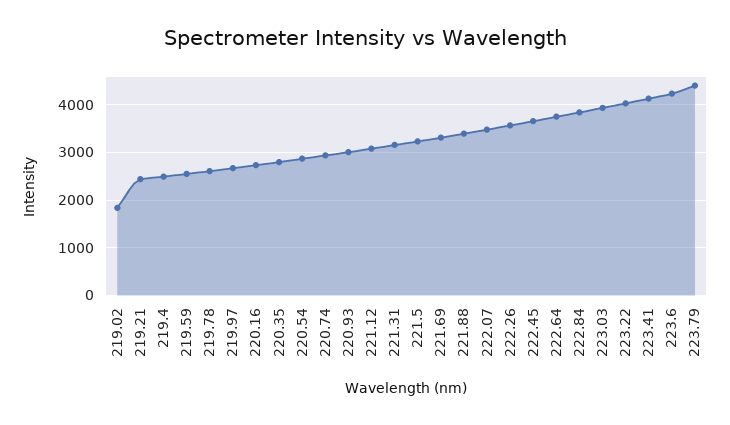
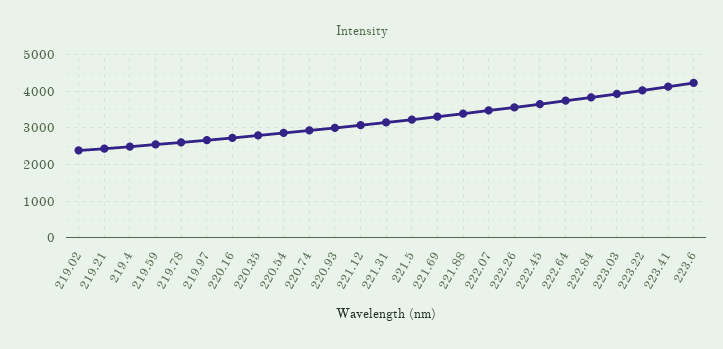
219.02: 1800 -> 2400
223.79: 4400 -> none

